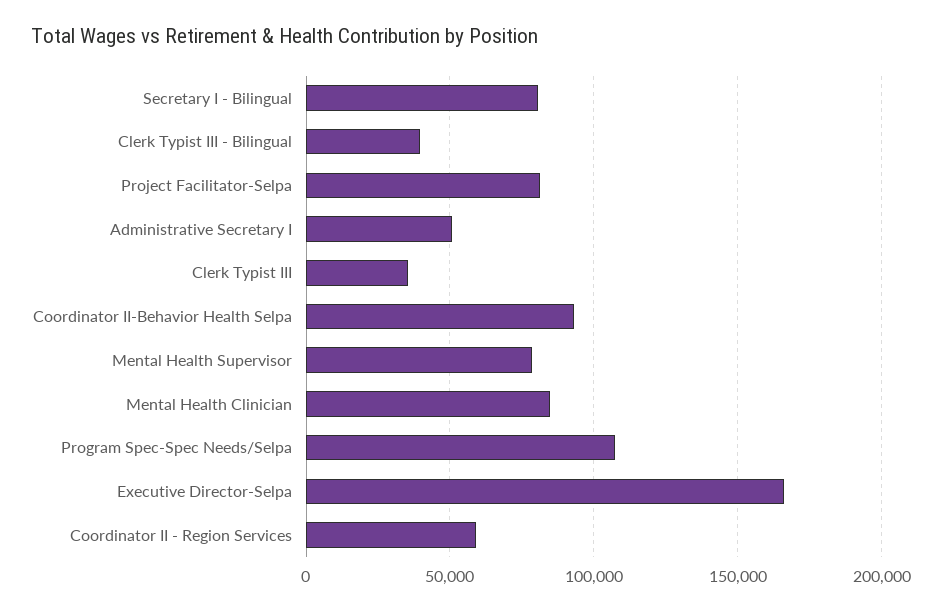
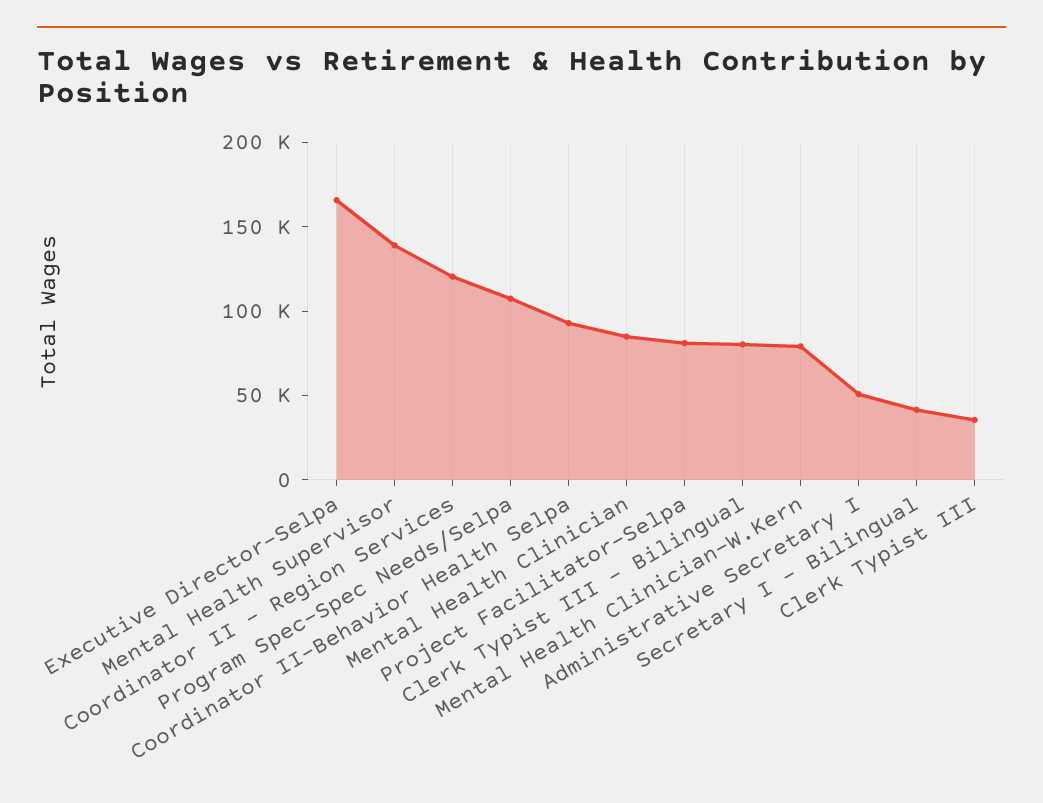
Secretary I - Bilingual: 80000 -> 40000
Clerk Typist III - Bilingual: 40000 -> 80000
Mental Health Supervisor: 80000 -> 140000
Coordinator II - Region Services: 60000 -> 120000
Mental Health Clinician-W.Kern: none -> 80000

